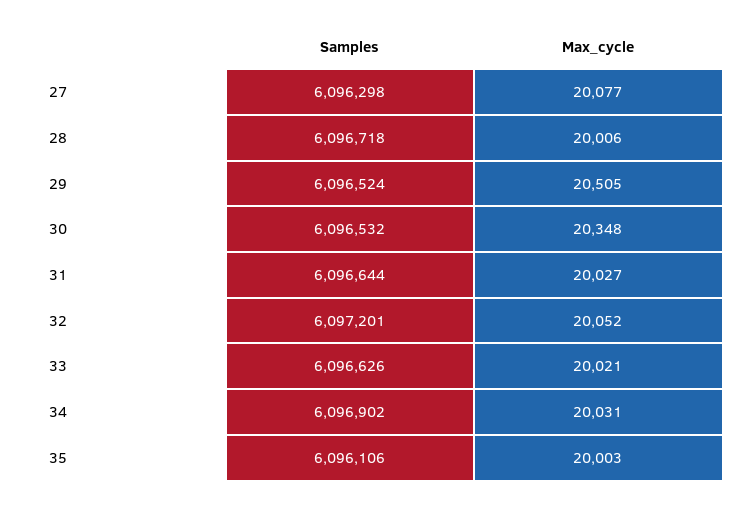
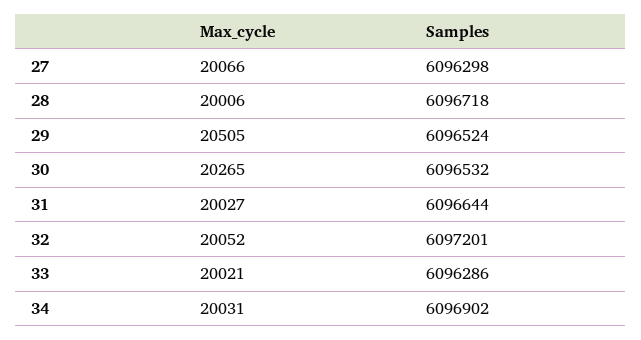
Max_cycle, 27: 20077 -> 20066
Max_cycle, 30: 20348 -> 20265
Samples, 33: 6096626 -> 6096286
Samples, 35: 6096106 -> none
Max_cycle, 35: 20003 -> none

